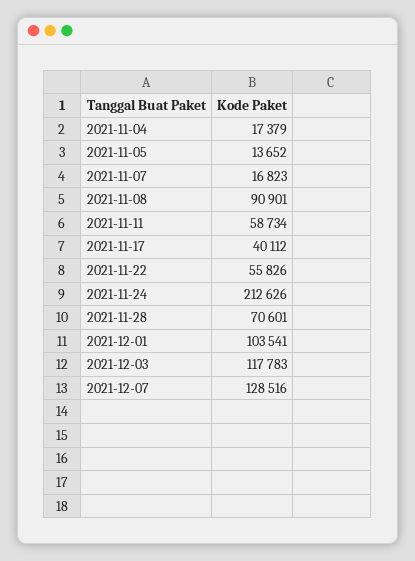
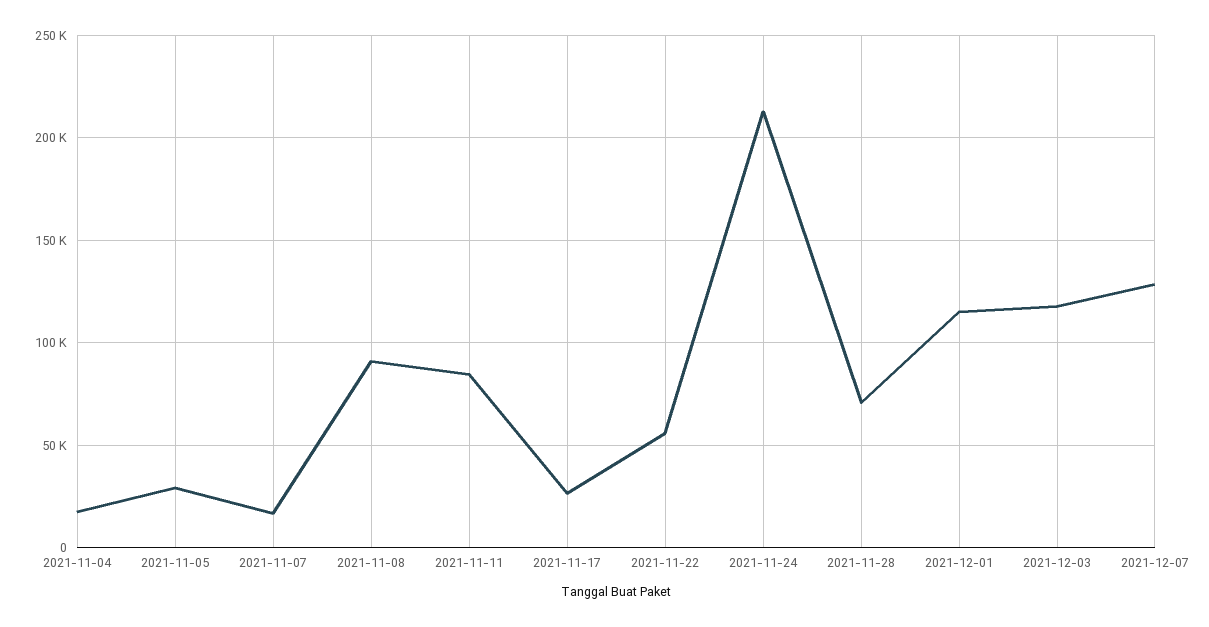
2021-11-05: 13652 -> 30000
2021-11-11: 58734 -> 85000
2021-11-17: 40112 -> 25000
2021-12-01: 103541 -> 115000

